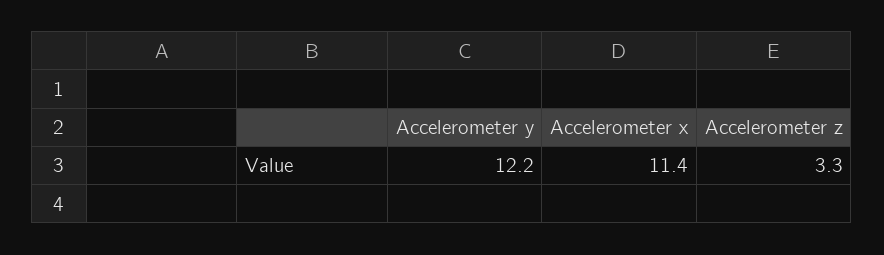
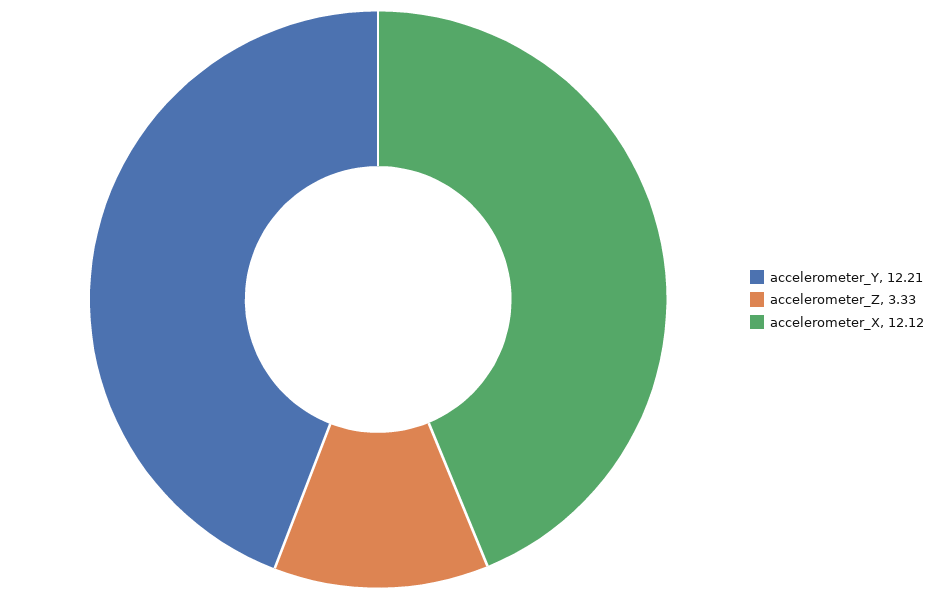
Accelerometer x: 11.4 -> 12.12

